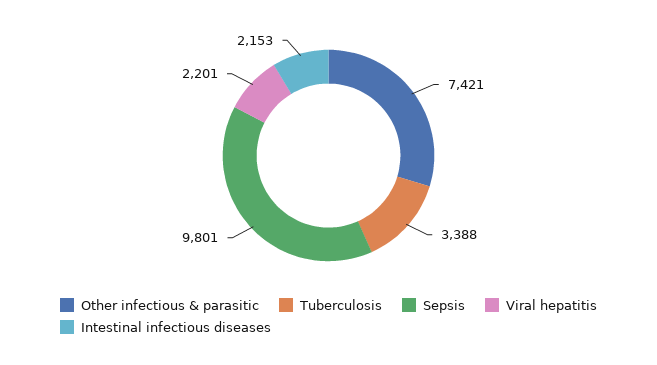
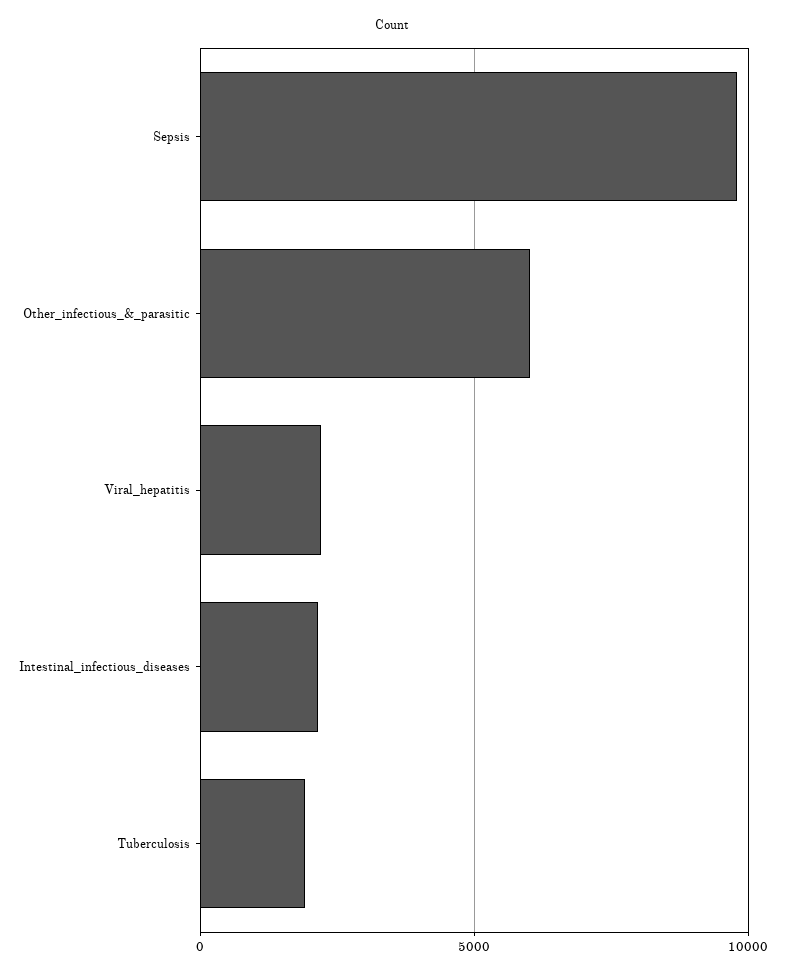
Other infectious & parasitic: 7421 -> 6000
Tuberculosis: 3388 -> 2000

